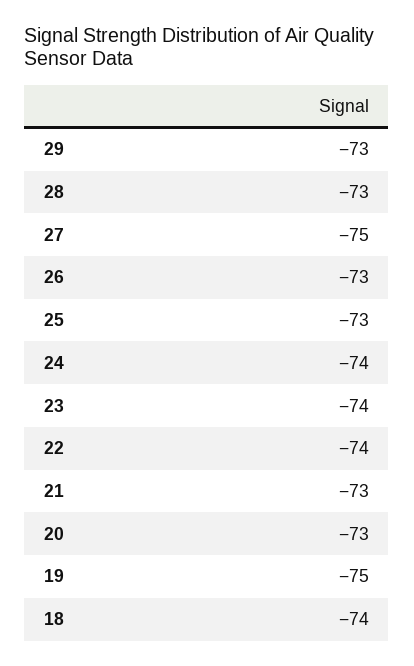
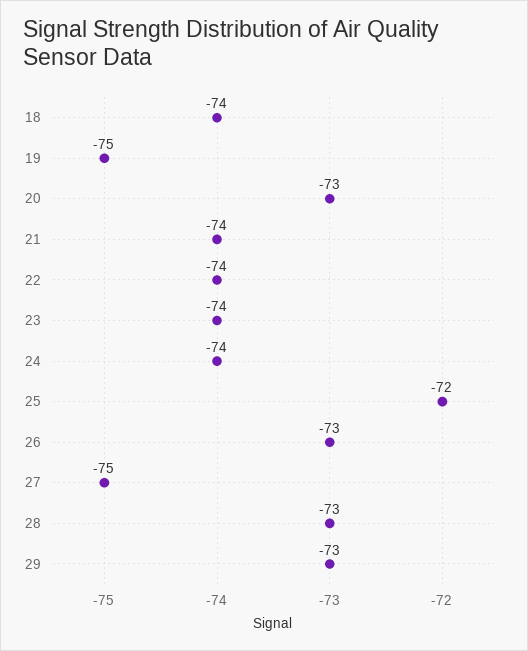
25: -73 -> -72
21: -73 -> -74

